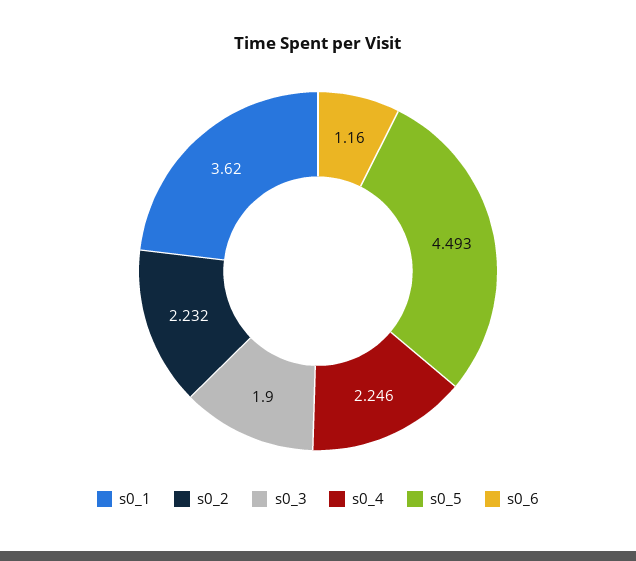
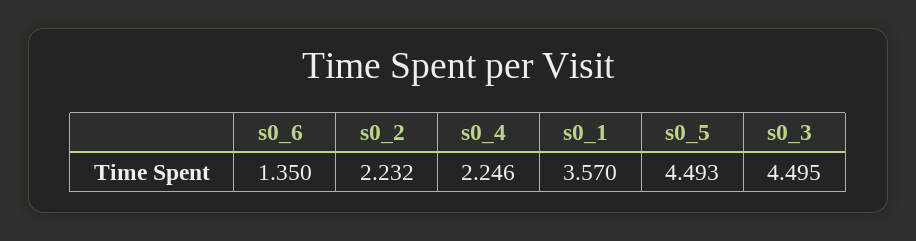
s0_1: 3.62 -> 3.57
s0_3: 1.9 -> 4.495
s0_6: 1.16 -> 1.35

